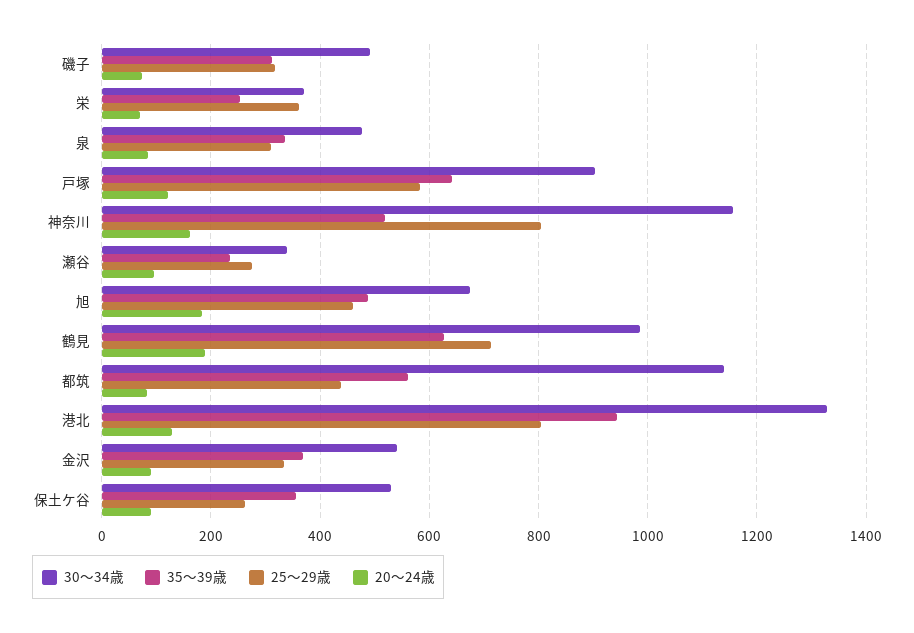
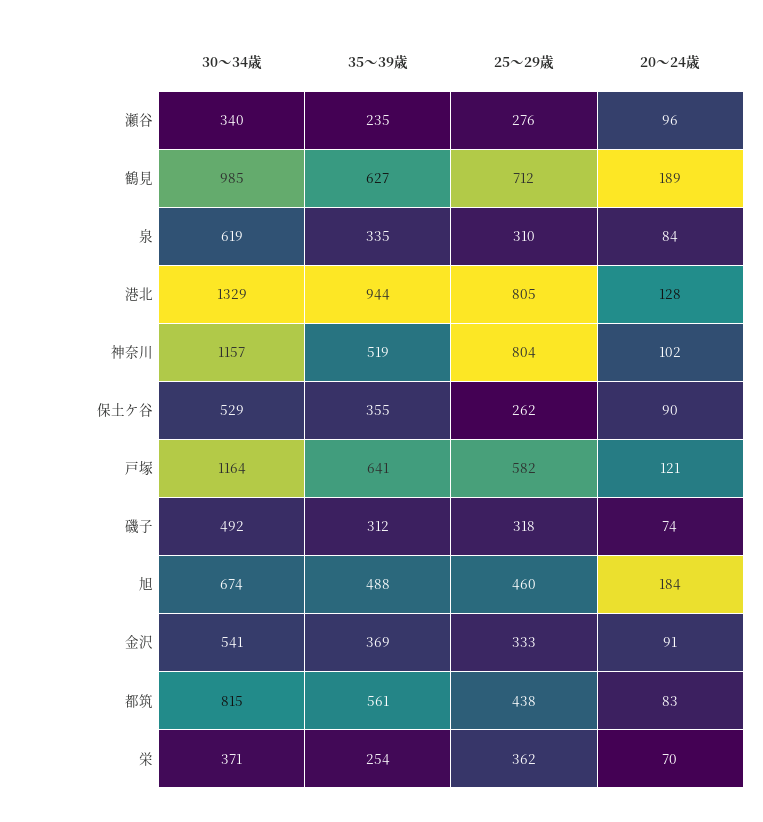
30～34歳, 泉: 480 -> 619
30～34歳, 戸塚: 900 -> 1164
20～24歳, 神奈川: 160 -> 102
30～34歳, 都筑: 1140 -> 815

